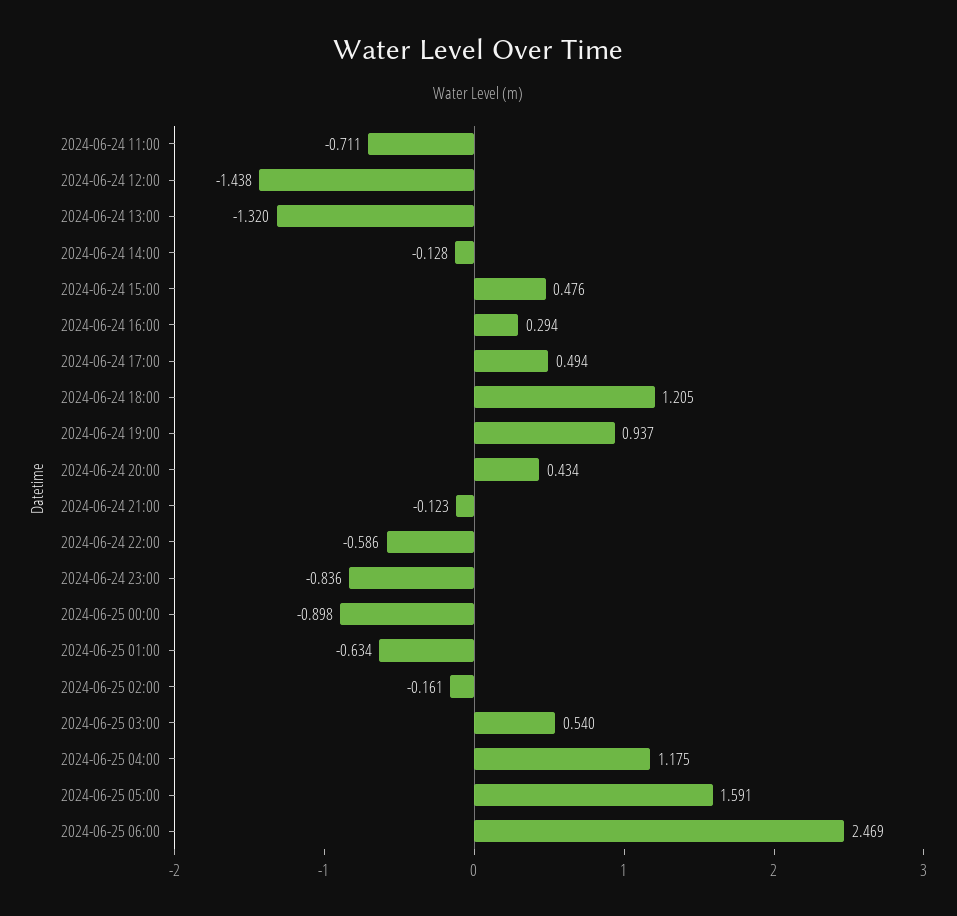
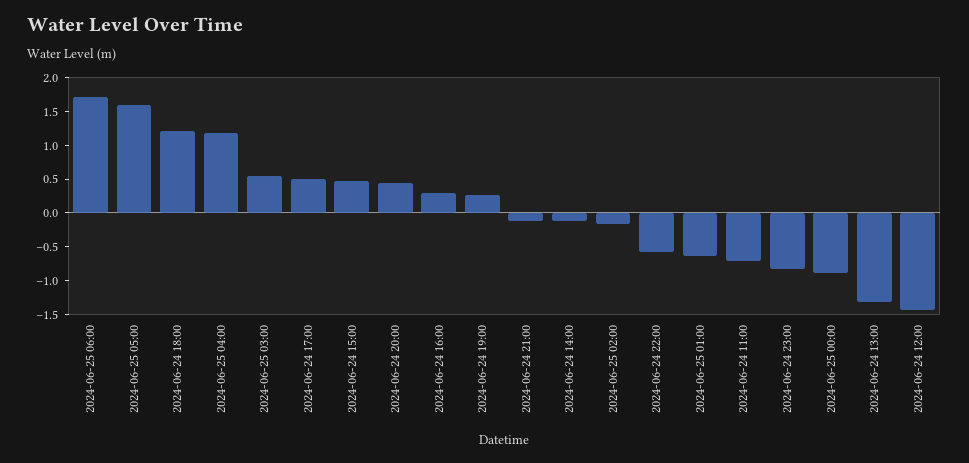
2024-06-24 19:00: 0.937 -> 0.25
2024-06-25 06:00: 2.469 -> 1.75

